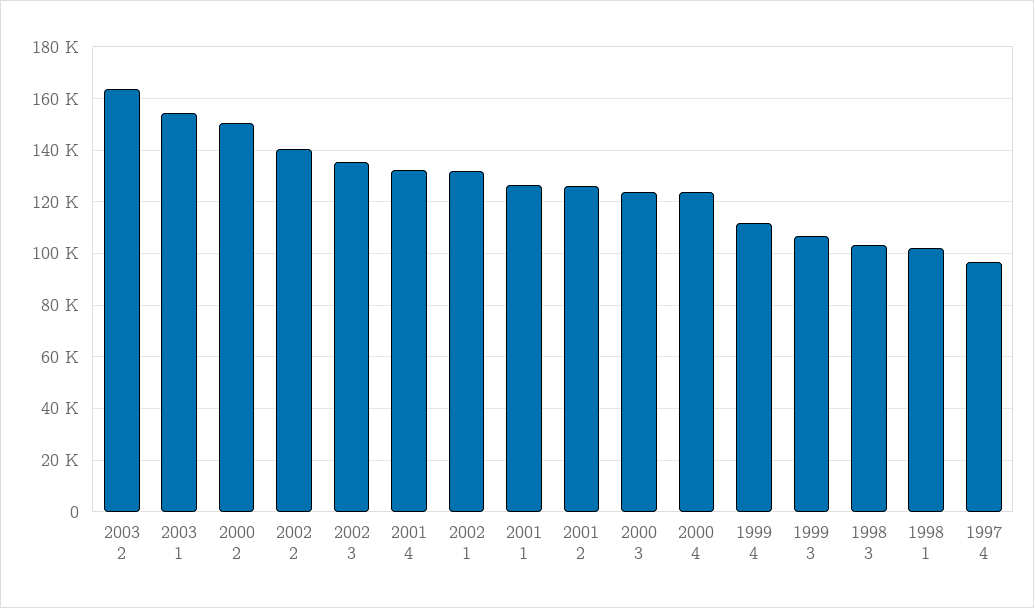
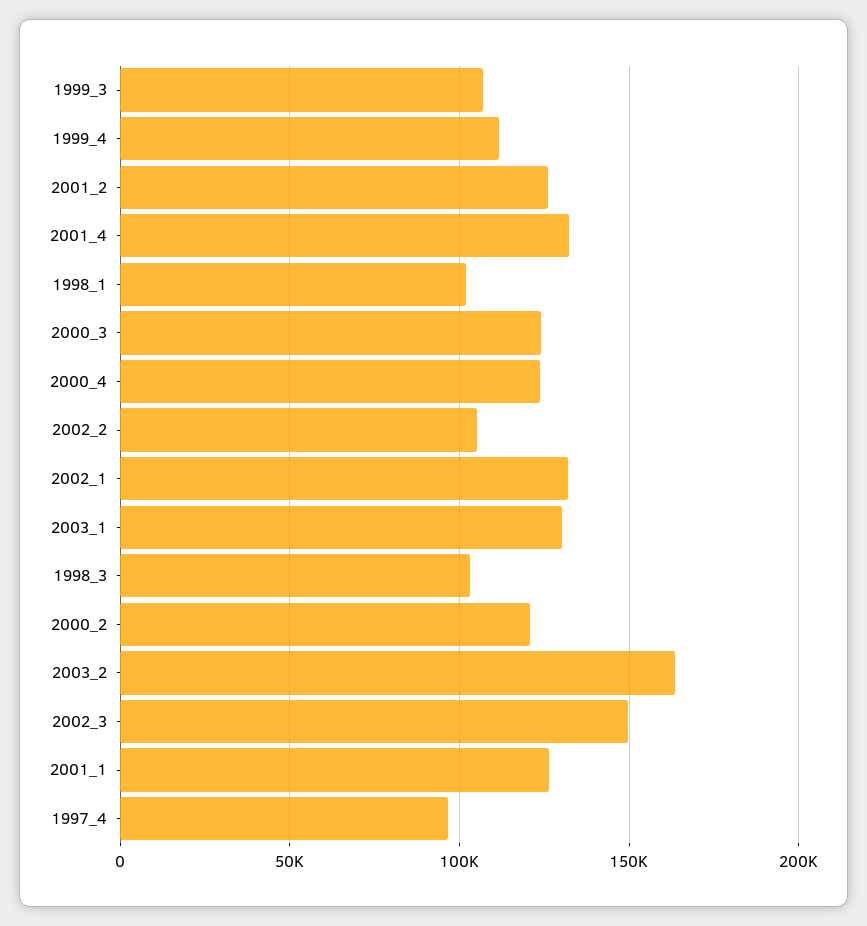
2003 1: 155000 -> 130000
2000 2: 150000 -> 120000
2002 2: 140000 -> 105000
2002 3: 135000 -> 150000

